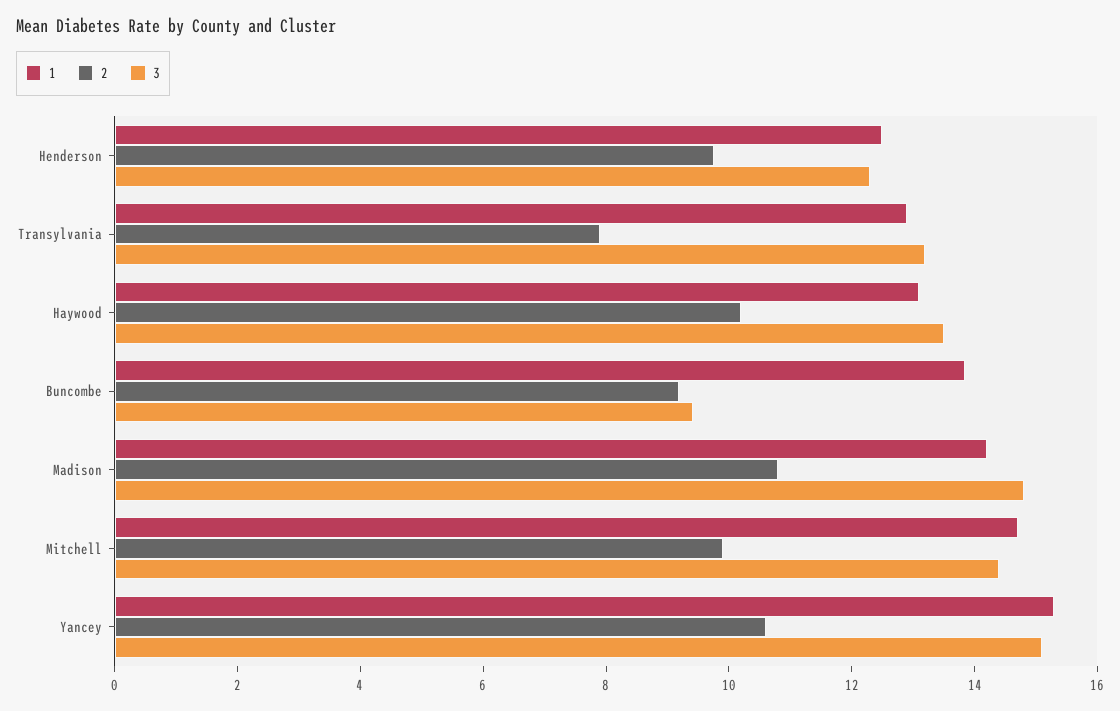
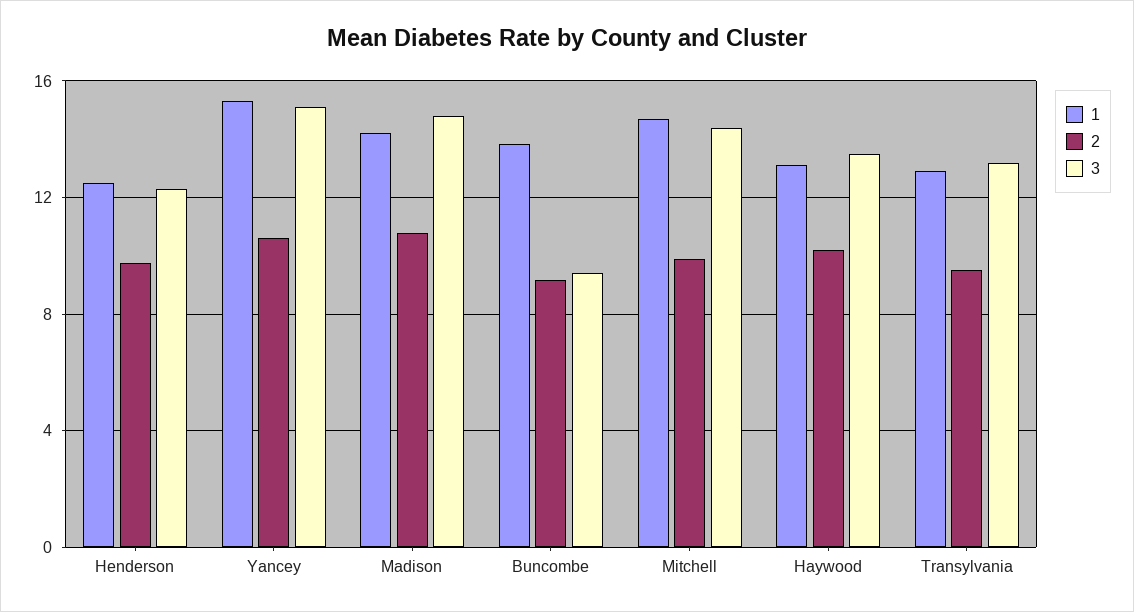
2, Transylvania: 8 -> 9.5

